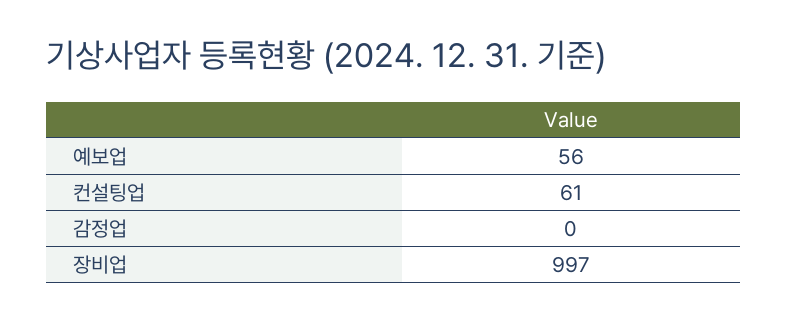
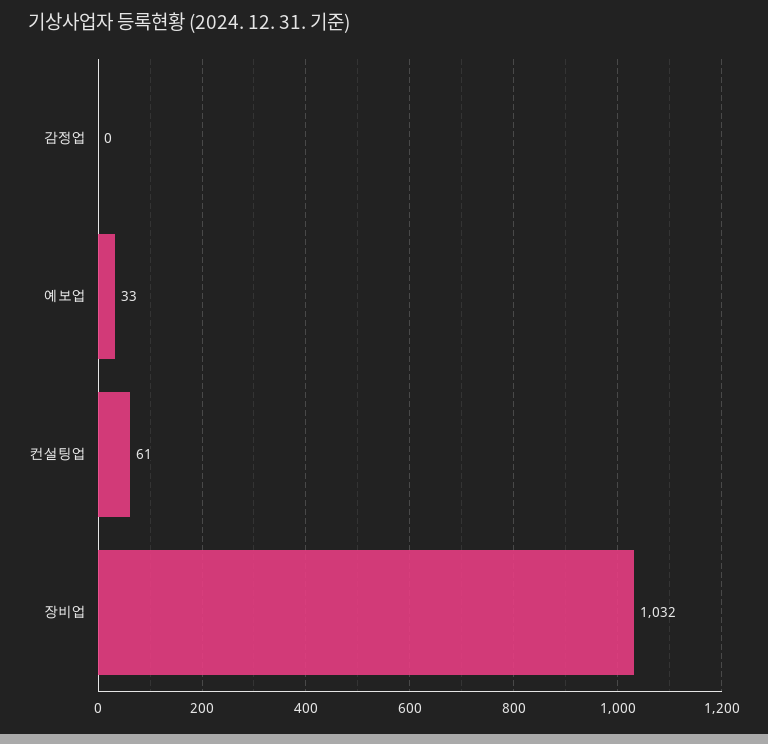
예보업: 56 -> 33
장비업: 997 -> 1032

